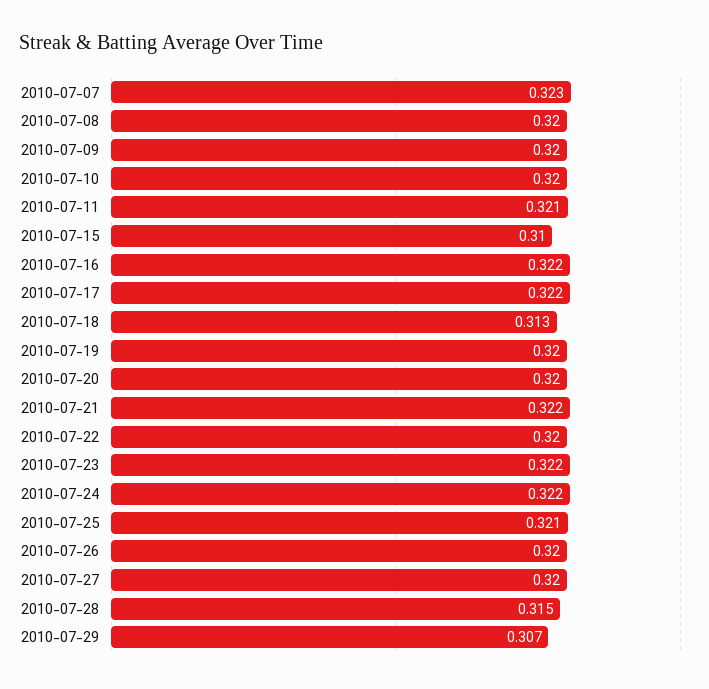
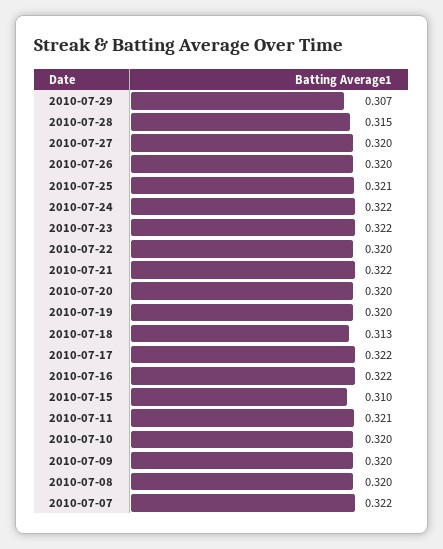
2010-07-07: 0.323 -> 0.322

